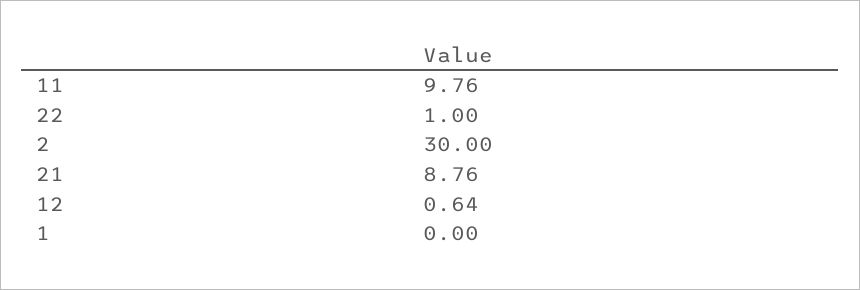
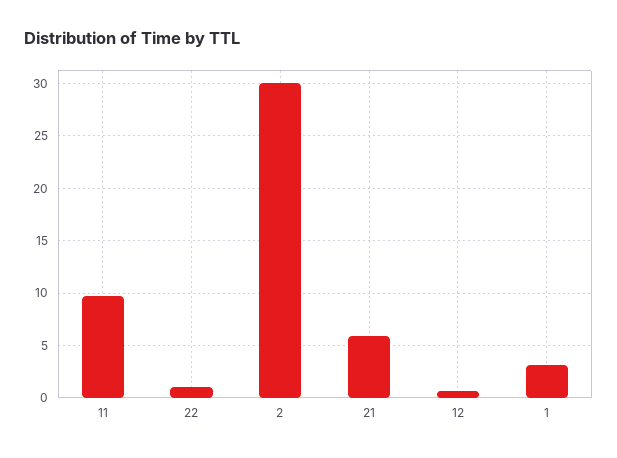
21: 8.76 -> 6
1: 0 -> 3

